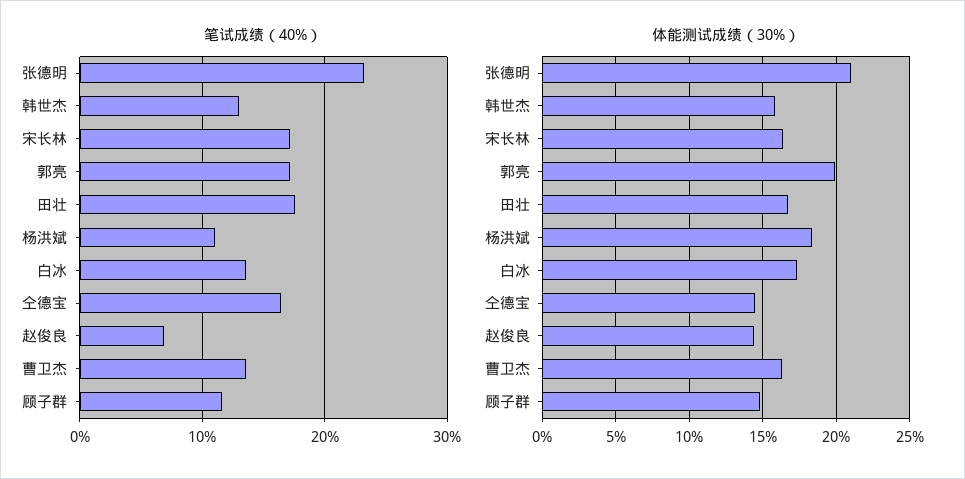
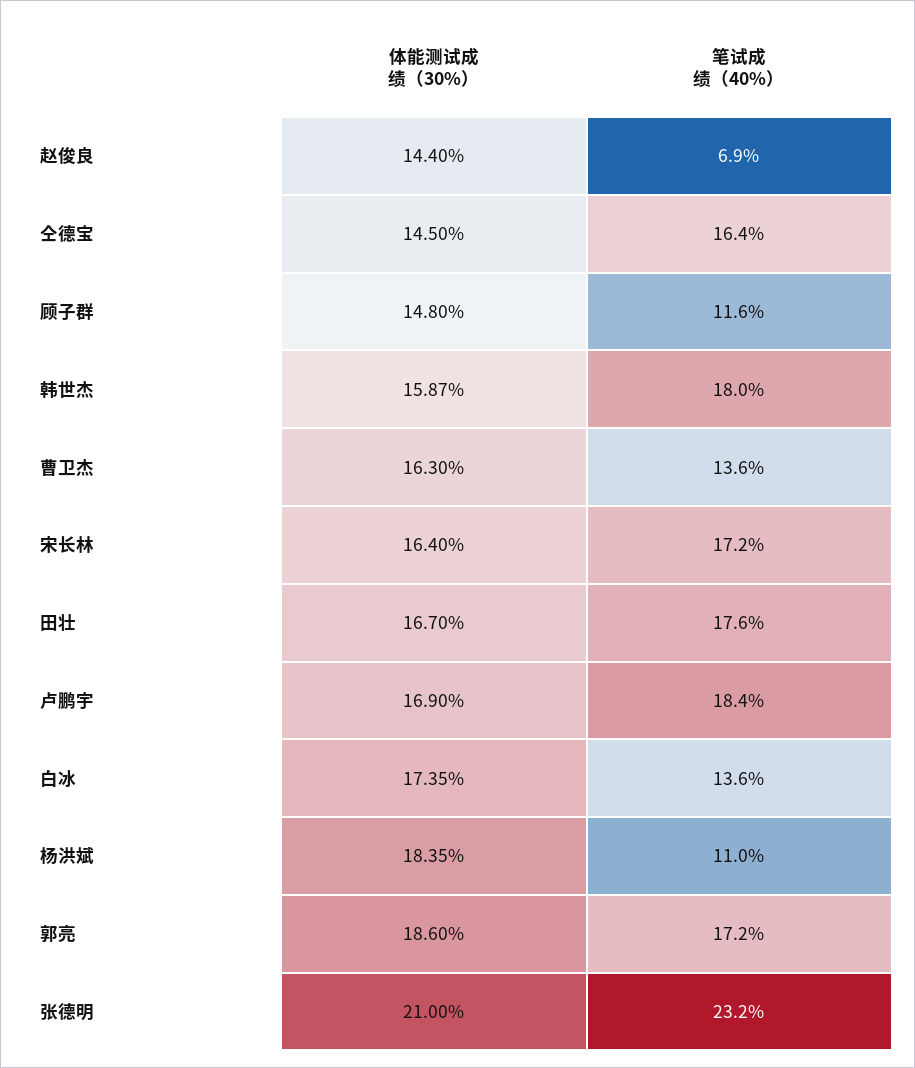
笔试成绩（40%）, 韩世杰: 13 -> 18
体能测试成绩（30%）, 郭亮: 20 -> 18.6
体能测试成绩（30%）, 卢鹏宇: none -> 16.9
笔试成绩（40%）, 卢鹏宇: none -> 18.4

